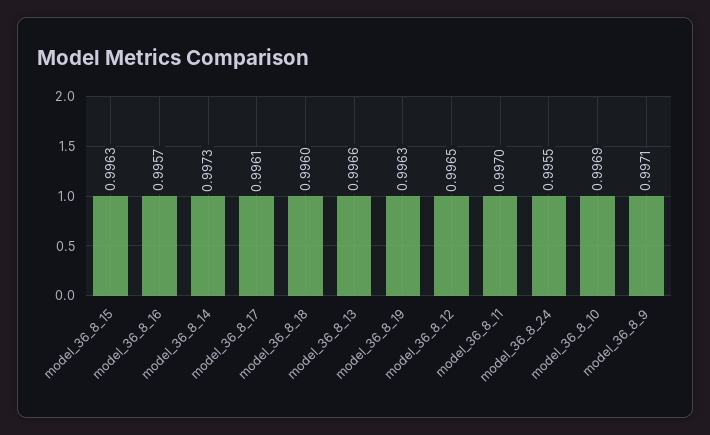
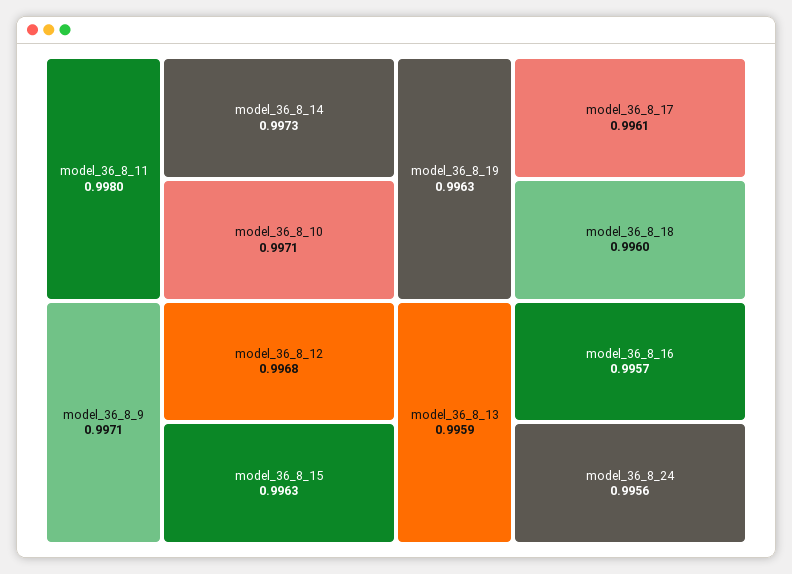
model_36_8_13: 0.9966 -> 0.9959
model_36_8_12: 0.9965 -> 0.9968
model_36_8_11: 0.997 -> 0.998
model_36_8_24: 0.9955 -> 0.9956
model_36_8_10: 0.9969 -> 0.9971

